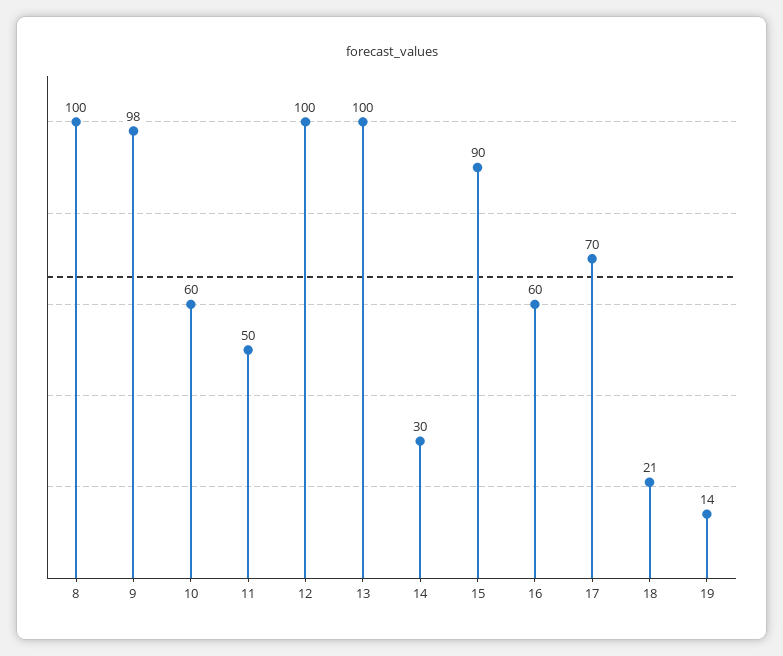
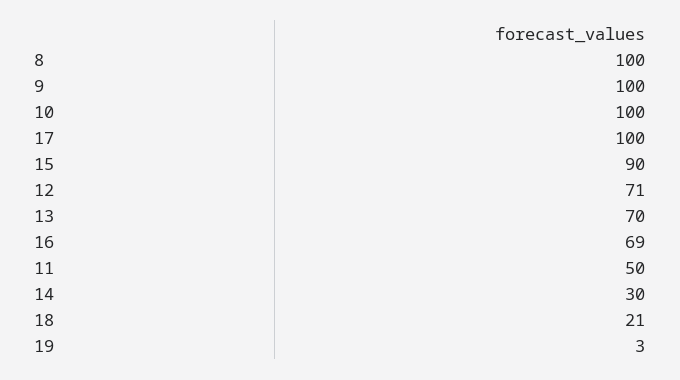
9: 98 -> 100
10: 60 -> 100
12: 100 -> 71
13: 100 -> 70
16: 60 -> 69
17: 70 -> 100
19: 14 -> 3

